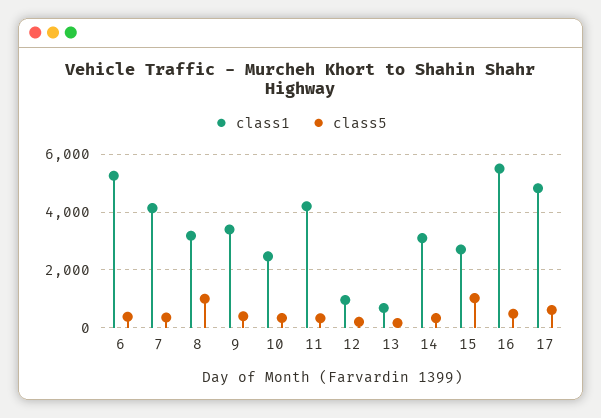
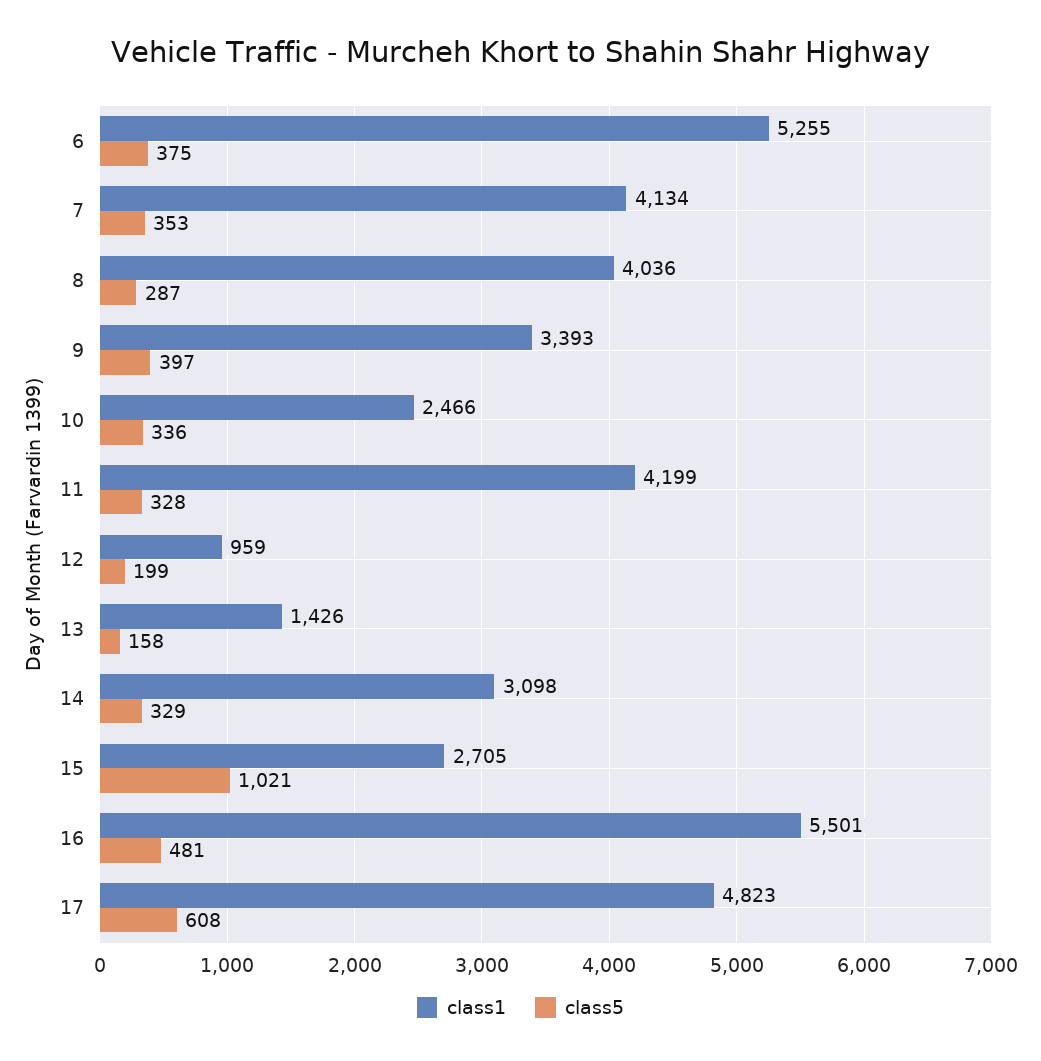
class1, 8: 3250 -> 4036
class5, 8: 1000 -> 287
class1, 13: 750 -> 1426

